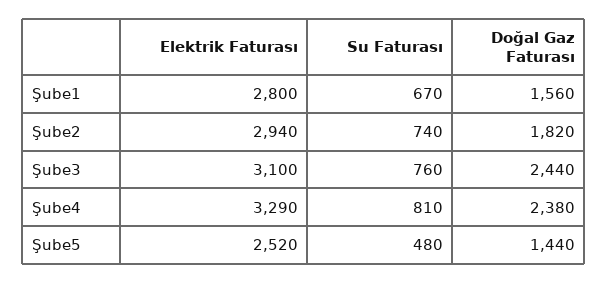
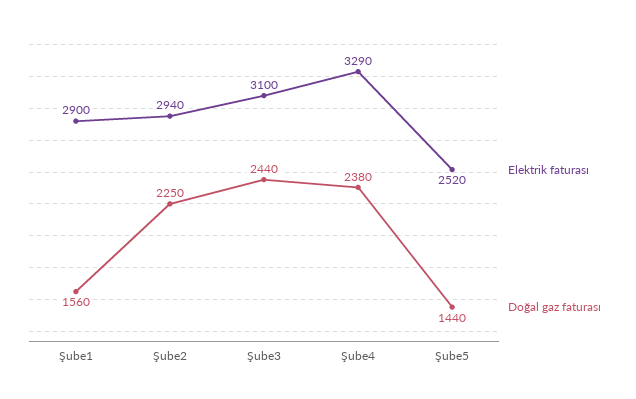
Elektrik Faturası, Şube1: 2800 -> 2900
Su Faturası, Şube1: 670 -> none
Su Faturası, Şube2: 740 -> none
Doğal Gaz Faturası, Şube2: 1820 -> 2250
Su Faturası, Şube3: 760 -> none
Su Faturası, Şube4: 810 -> none
Su Faturası, Şube5: 480 -> none

